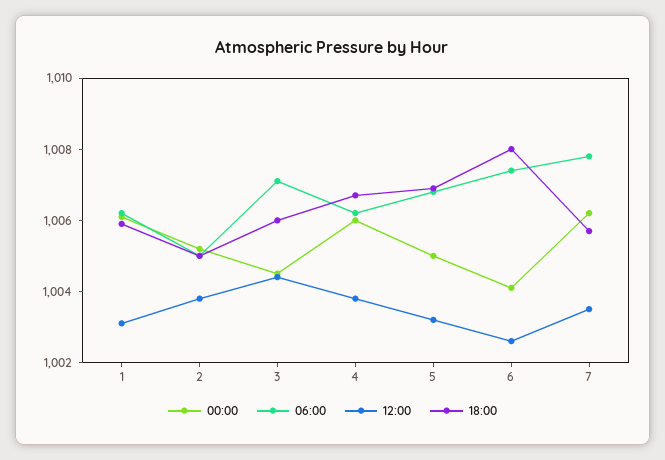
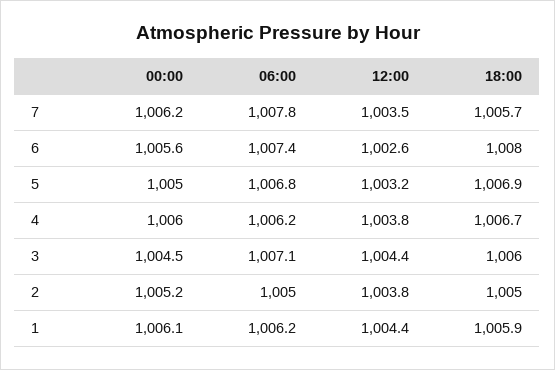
12:00, 1: 1003 -> 1004.4
00:00, 6: 1004 -> 1005.6

